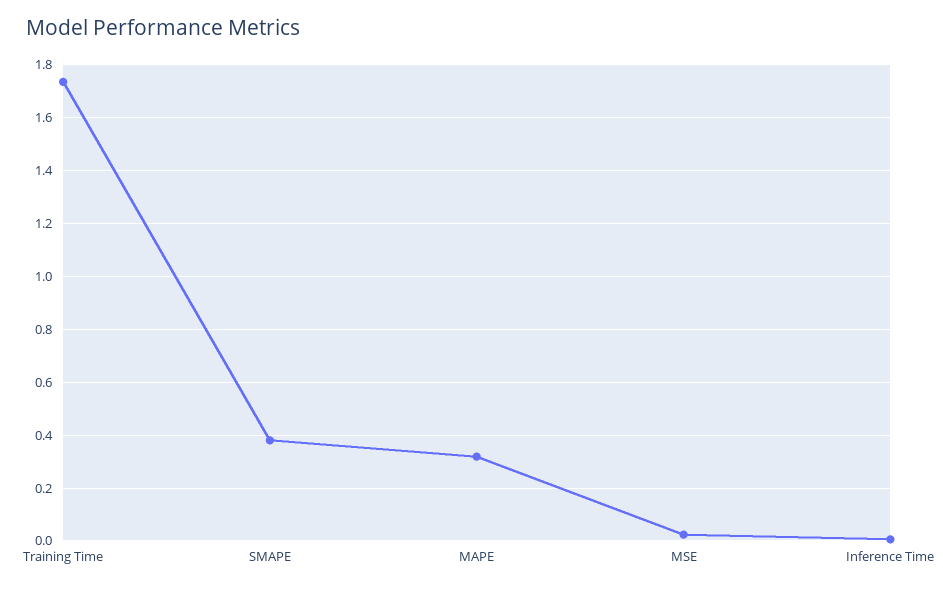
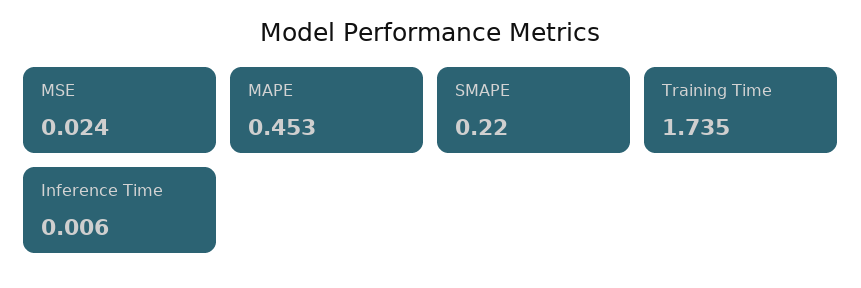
SMAPE: 0.375 -> 0.22
MAPE: 0.325 -> 0.453

